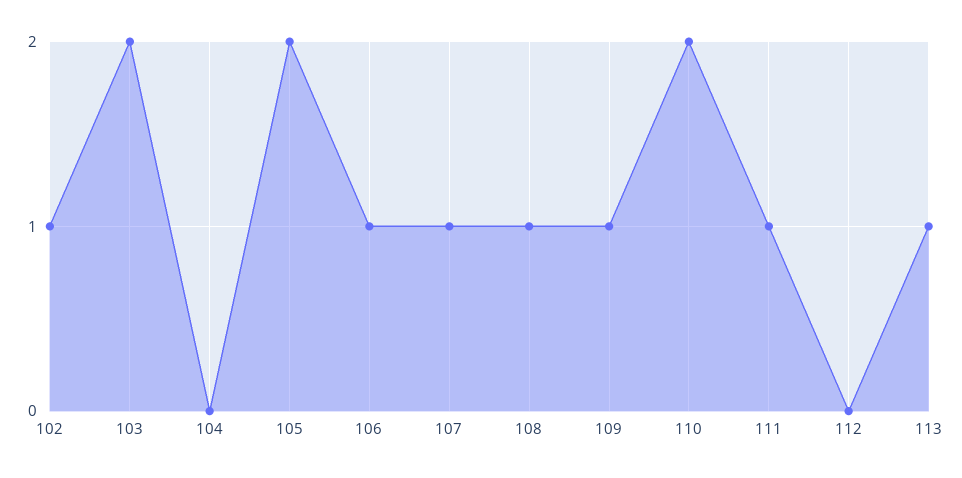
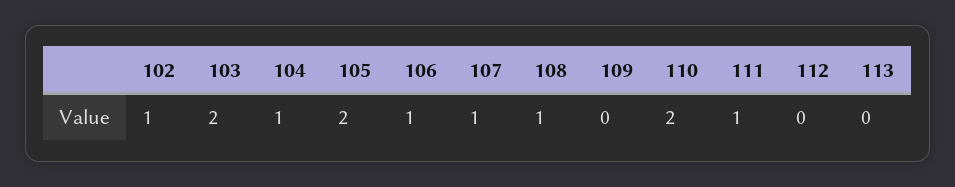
104: 0 -> 1
109: 1 -> 0
113: 1 -> 0

